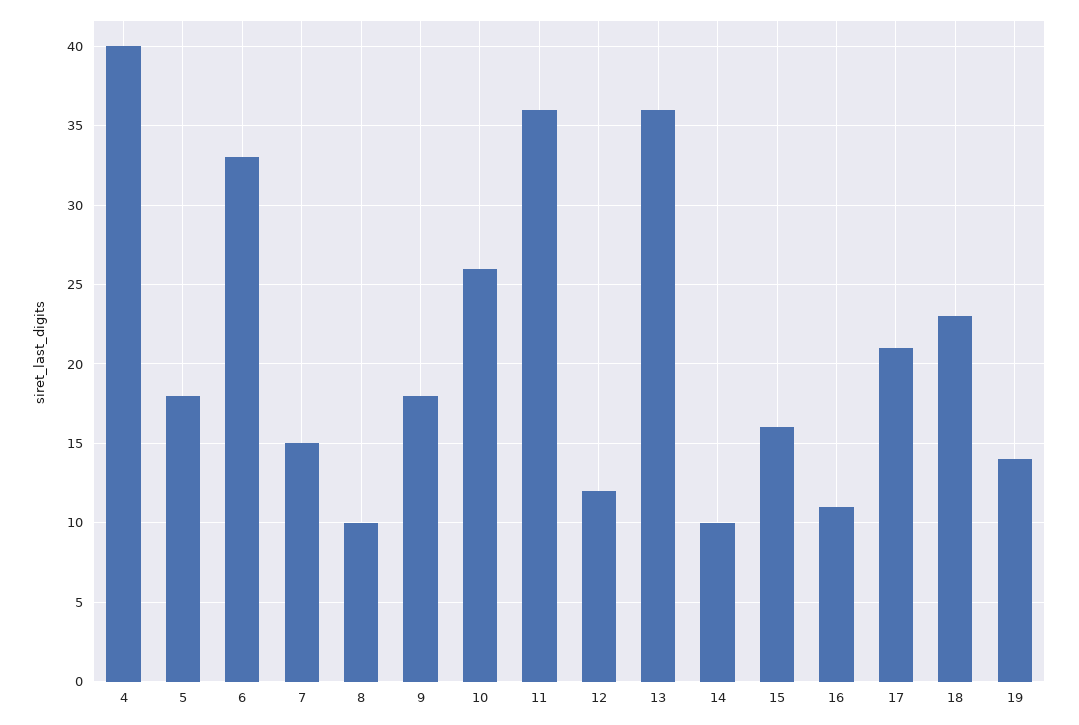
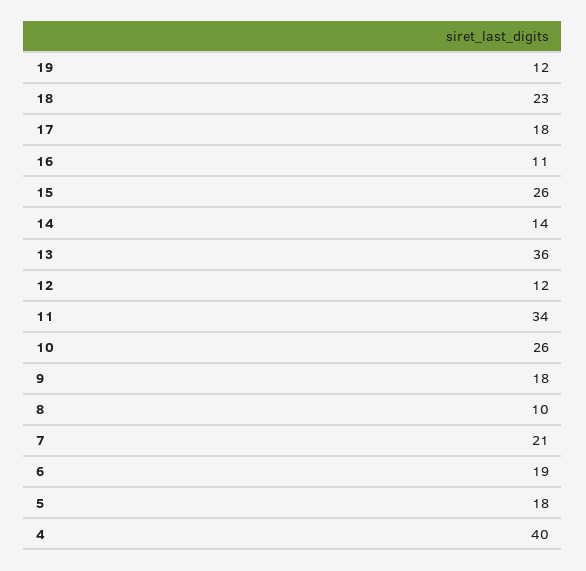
6: 33 -> 19
7: 15 -> 21
11: 36 -> 34
14: 10 -> 14
15: 16 -> 26
17: 21 -> 18
19: 14 -> 12

